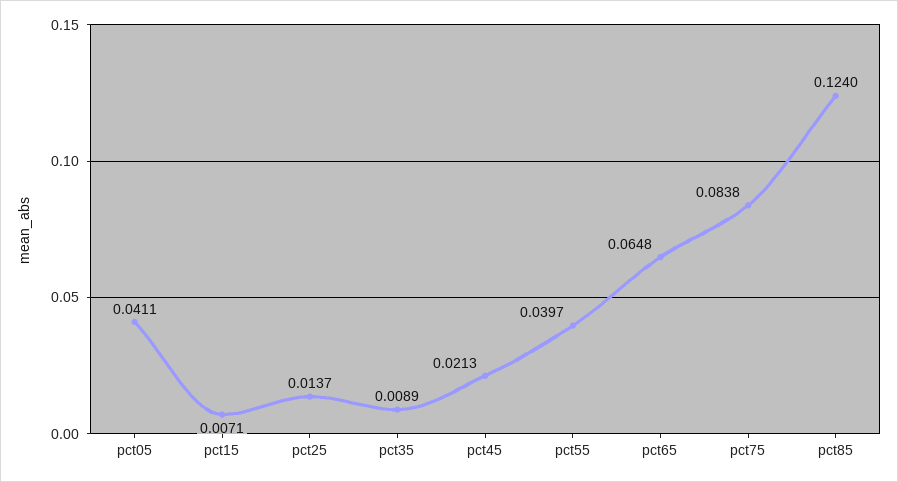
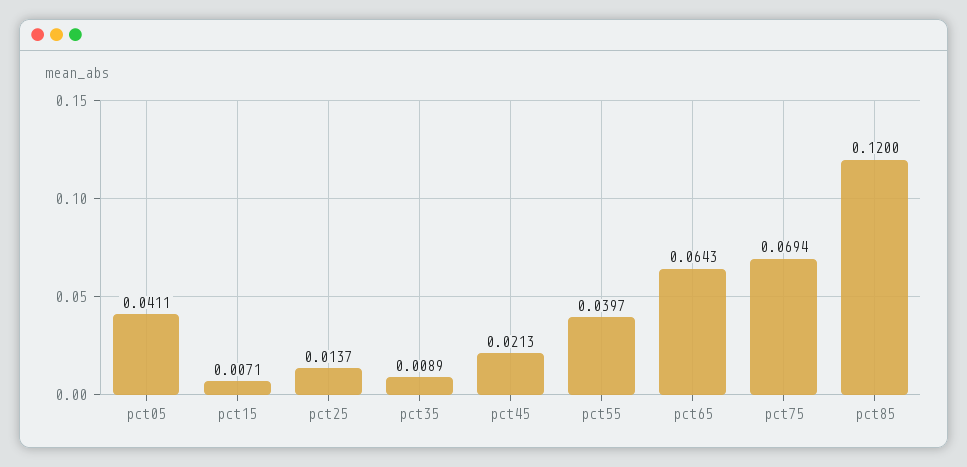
pct65: 0.0648 -> 0.0643
pct75: 0.0838 -> 0.0694
pct85: 0.124 -> 0.12

